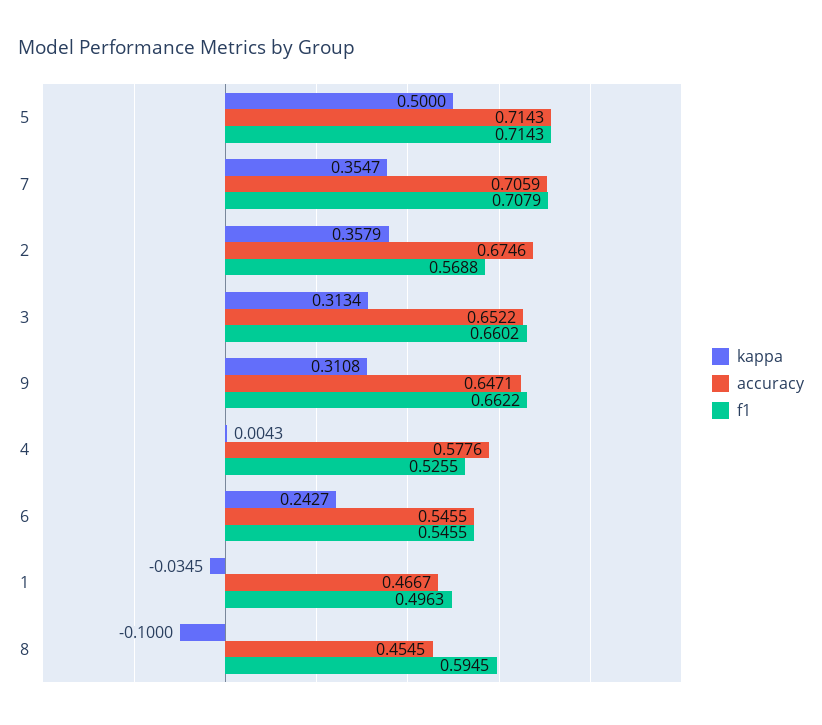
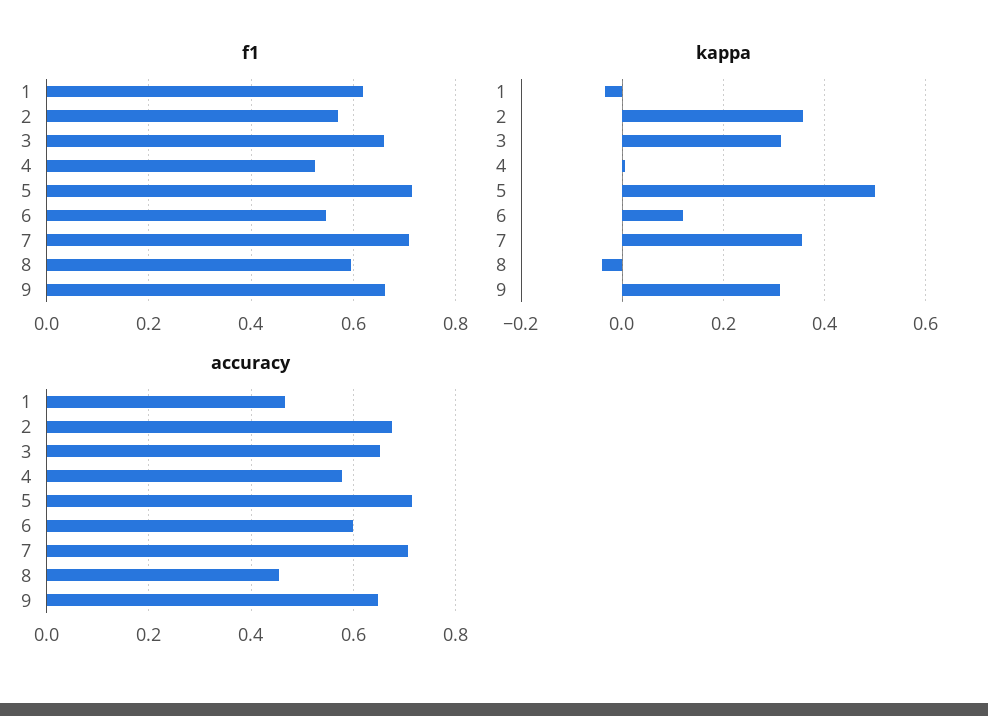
kappa, 6: 0.2427 -> 0.12
accuracy, 6: 0.5455 -> 0.6
f1, 1: 0.4963 -> 0.62
kappa, 8: -0.1 -> -0.04

